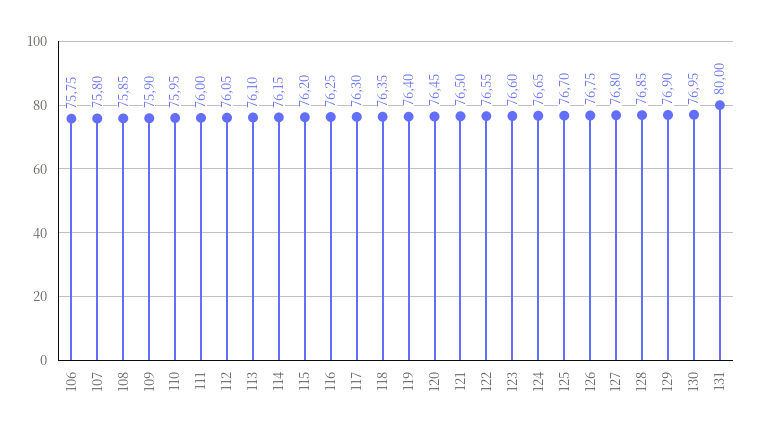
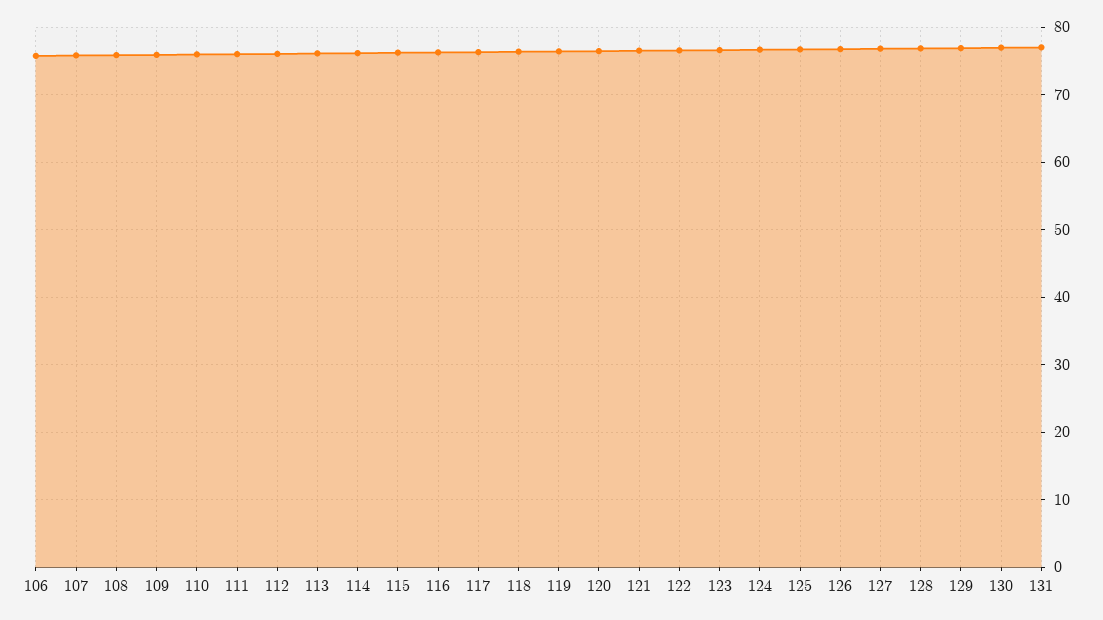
131: 80 -> 77

